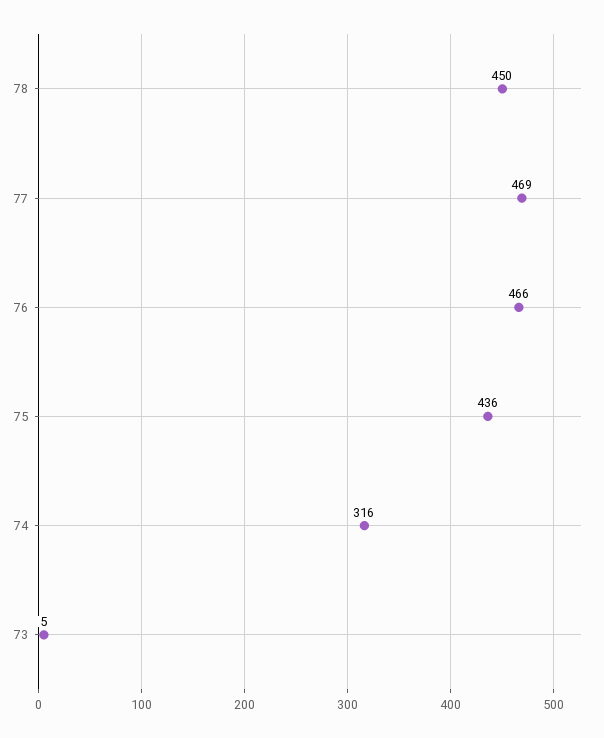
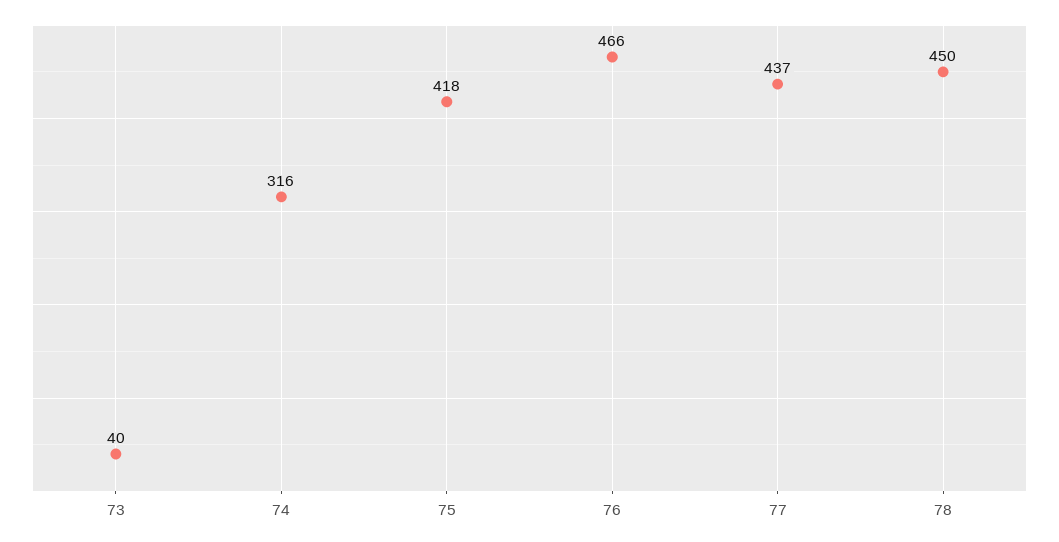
77: 469 -> 437
75: 436 -> 418
73: 5 -> 40

